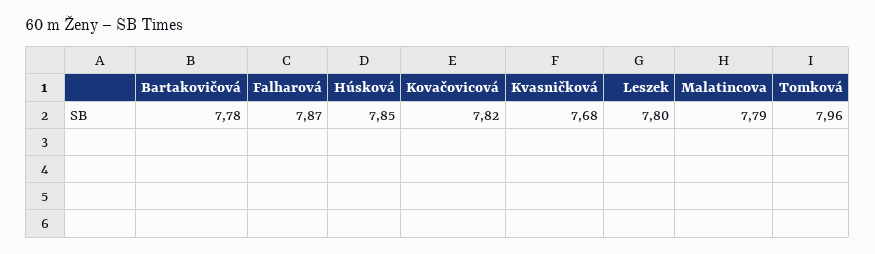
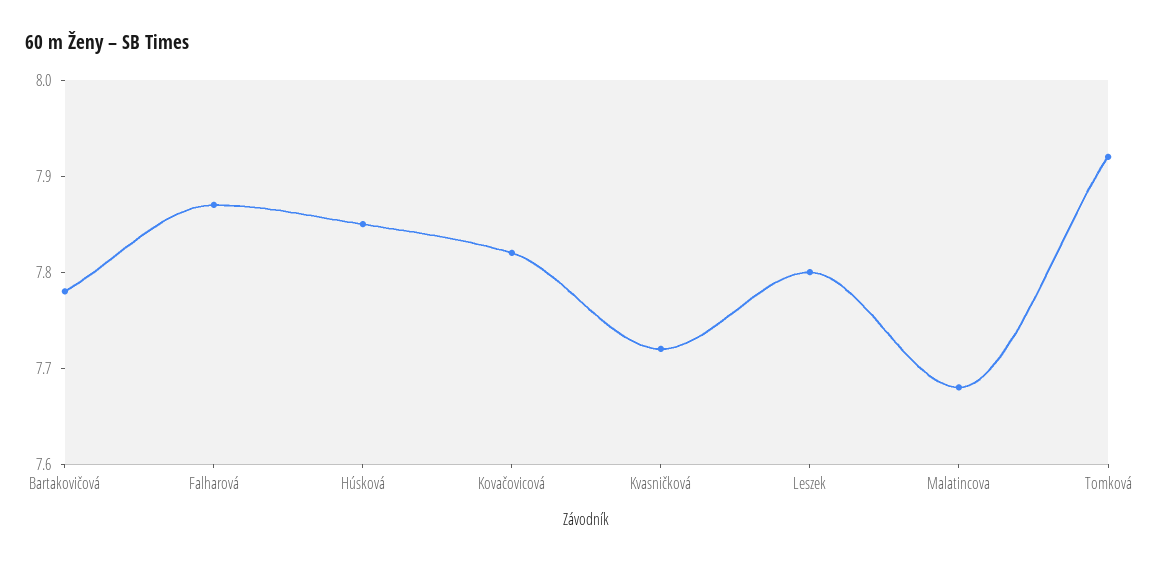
Kvasničková: 7.68 -> 7.72
Malatincova: 7.79 -> 7.68
Tomková: 7.96 -> 7.92

